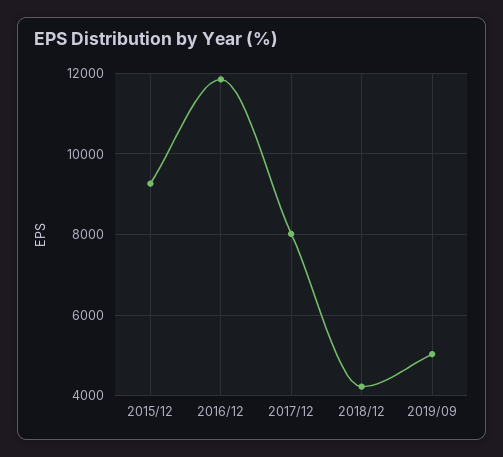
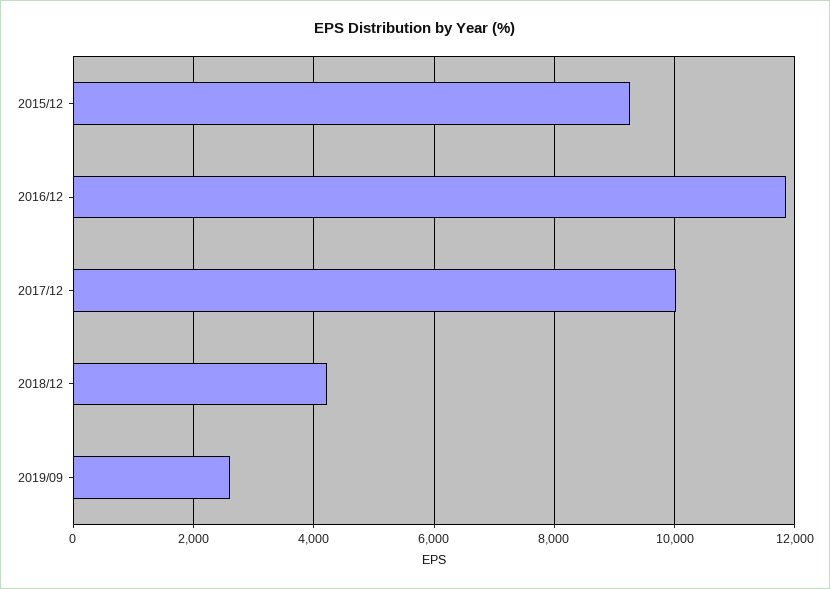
2017/12: 8000 -> 10000
2019/09: 5000 -> 2600

